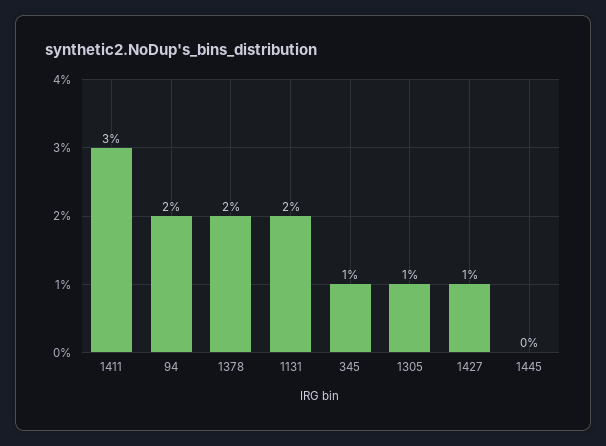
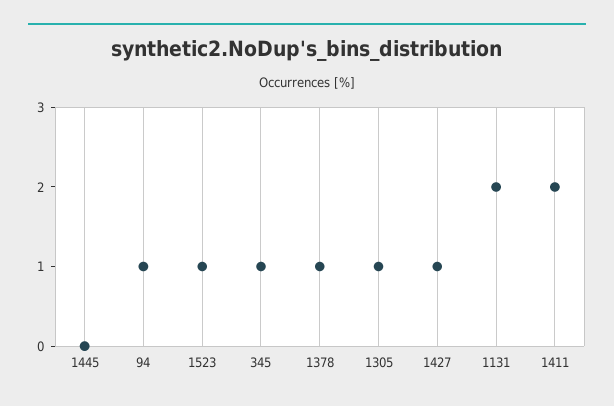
1411: 3 -> 2
94: 2 -> 1
1378: 2 -> 1
1523: none -> 1

